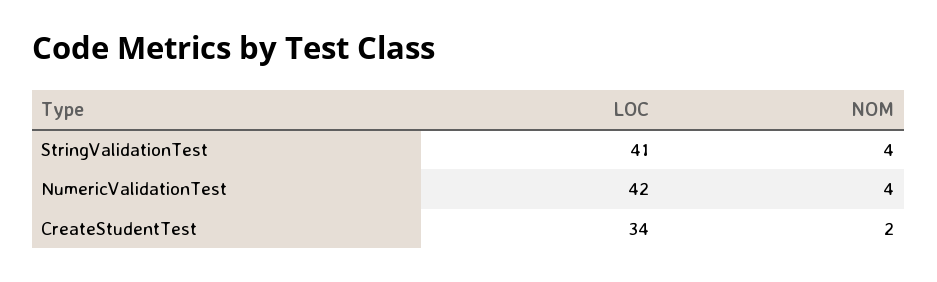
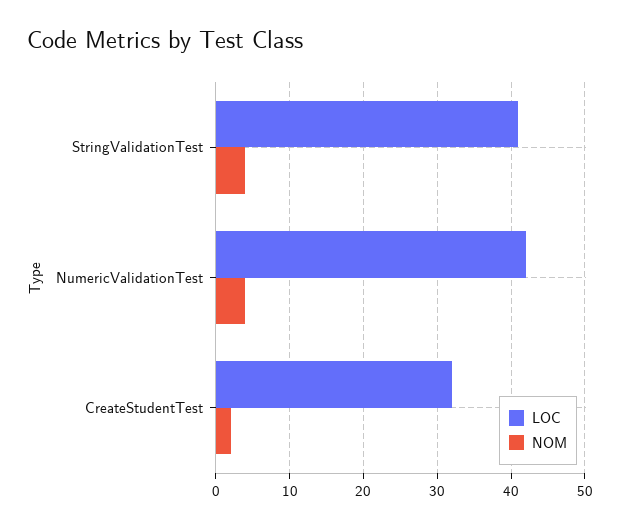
LOC, CreateStudentTest: 34 -> 32

